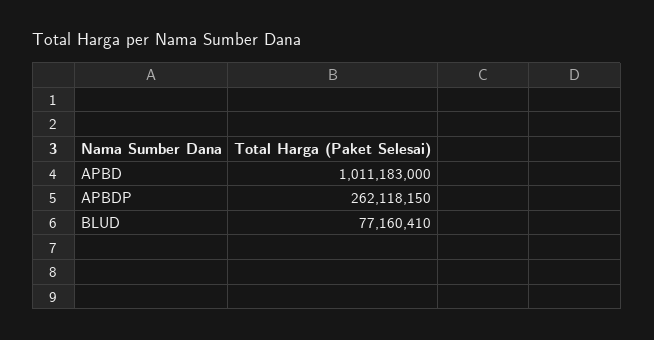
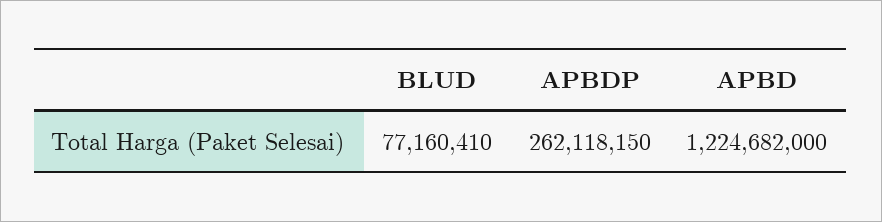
APBD: 1011183000 -> 1224682000

